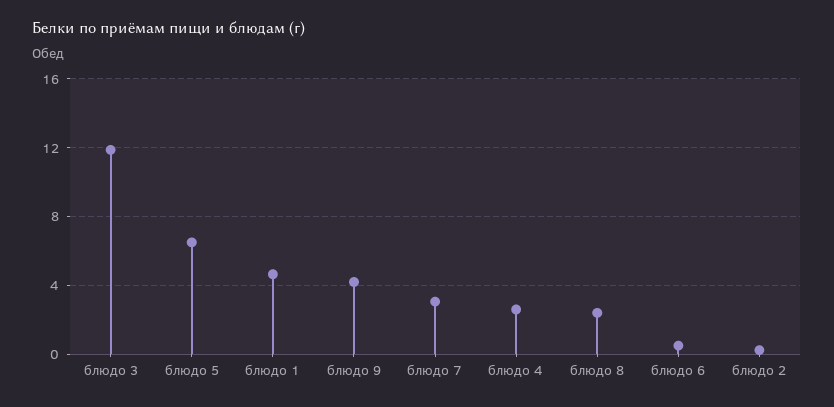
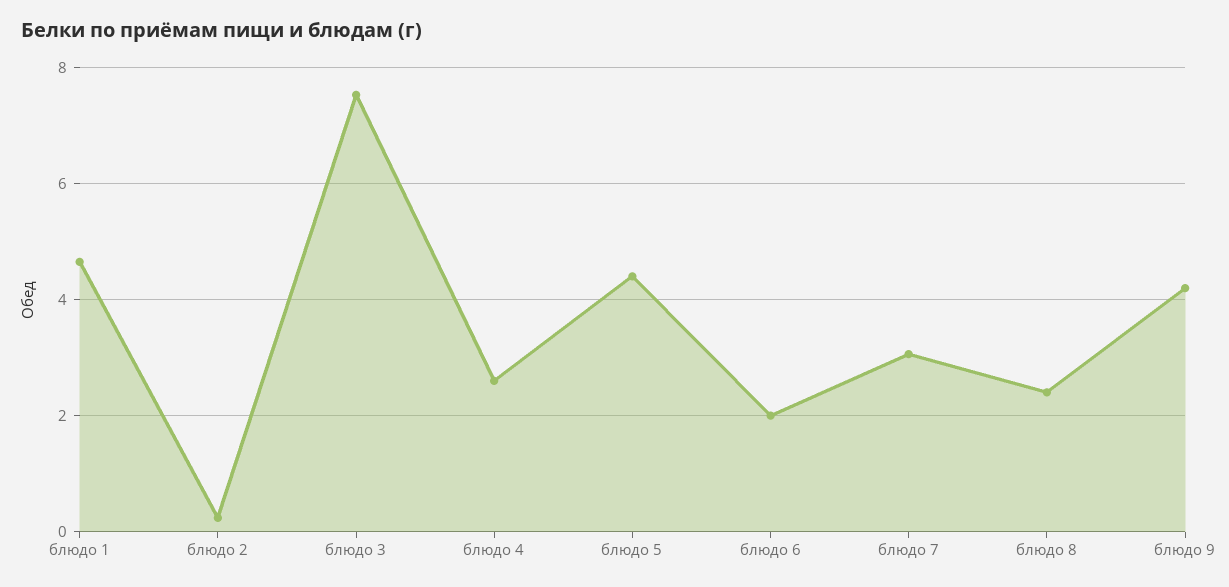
блюдо 3: 12 -> 7.6
блюдо 5: 6.5 -> 4.4
блюдо 6: 0.5 -> 2

